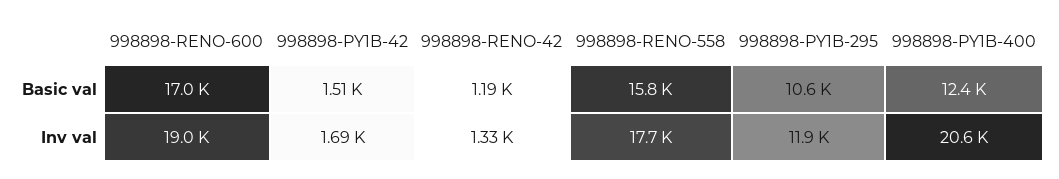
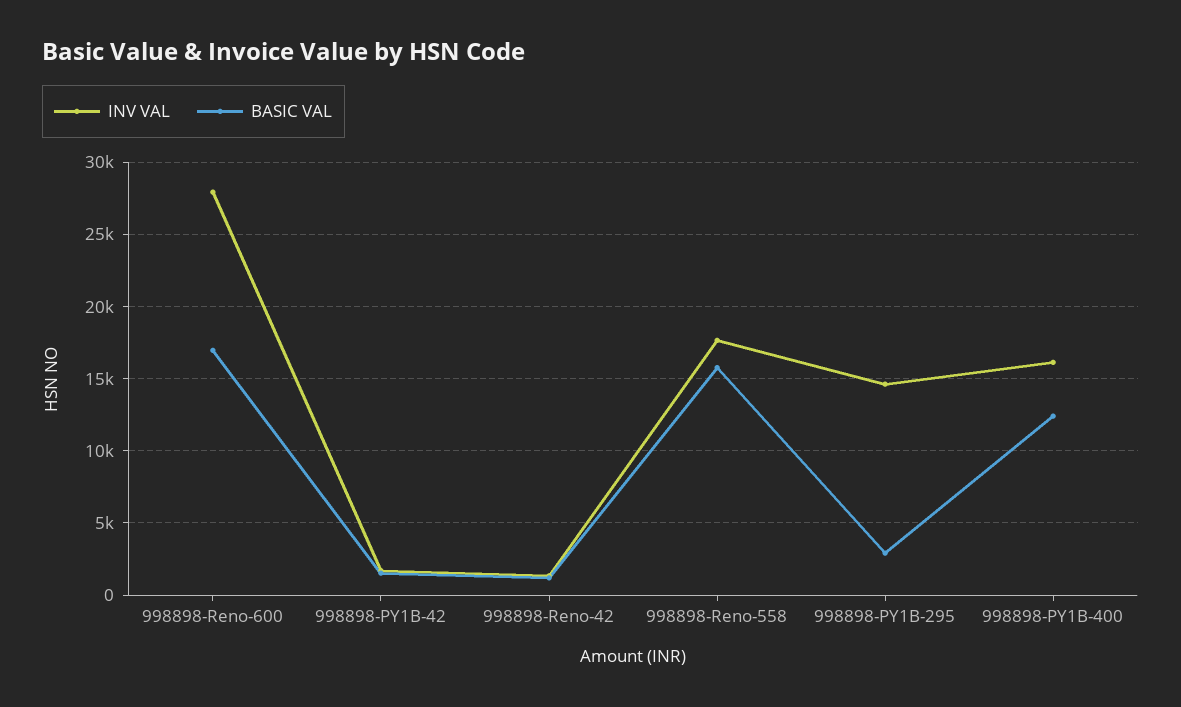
Basic val, 998898-PY1B-295: 10600 -> 3000
Inv val, 998898-RENO-600: 19000 -> 28000
Inv val, 998898-PY1B-295: 11900 -> 14500
Inv val, 998898-PY1B-400: 20600 -> 16000

